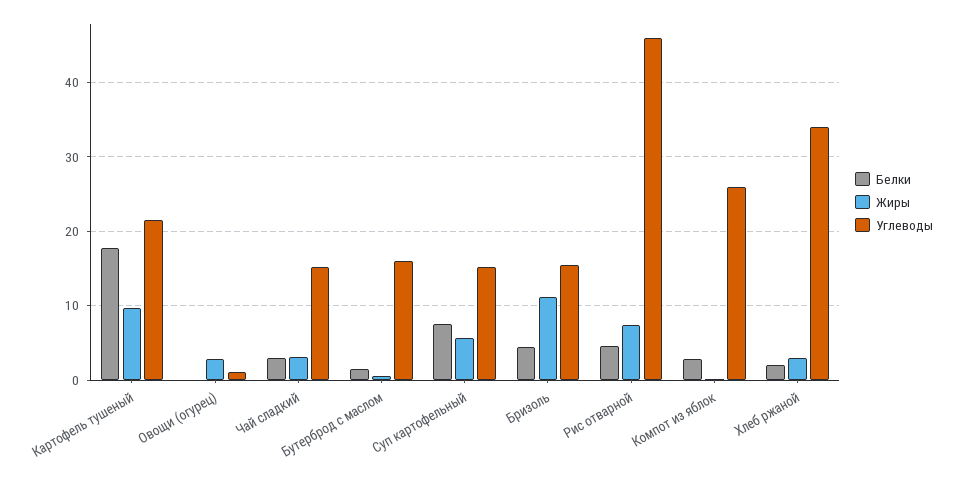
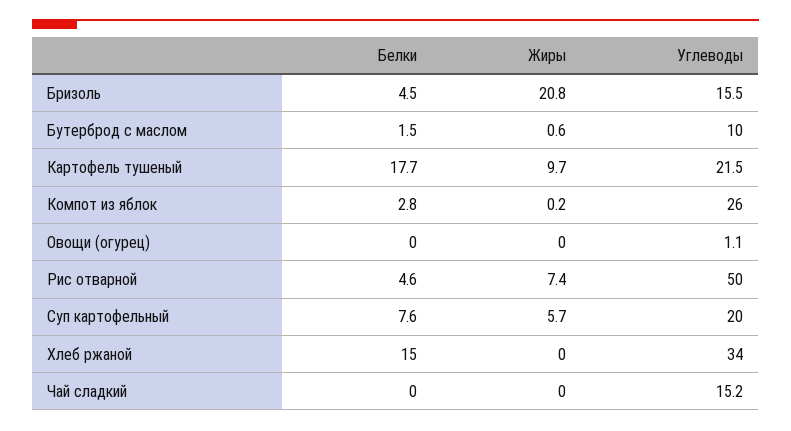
Жиры, Овощи (огурец): 3 -> 0
Белки, Чай сладкий: 3 -> 0
Жиры, Чай сладкий: 3 -> 0
Углеводы, Бутерброд с маслом: 16 -> 10
Углеводы, Суп картофельный: 15 -> 20
Жиры, Бризоль: 11 -> 20.8
Углеводы, Рис отварной: 46 -> 50
Белки, Хлеб ржаной: 2 -> 15
Жиры, Хлеб ржаной: 3 -> 0

